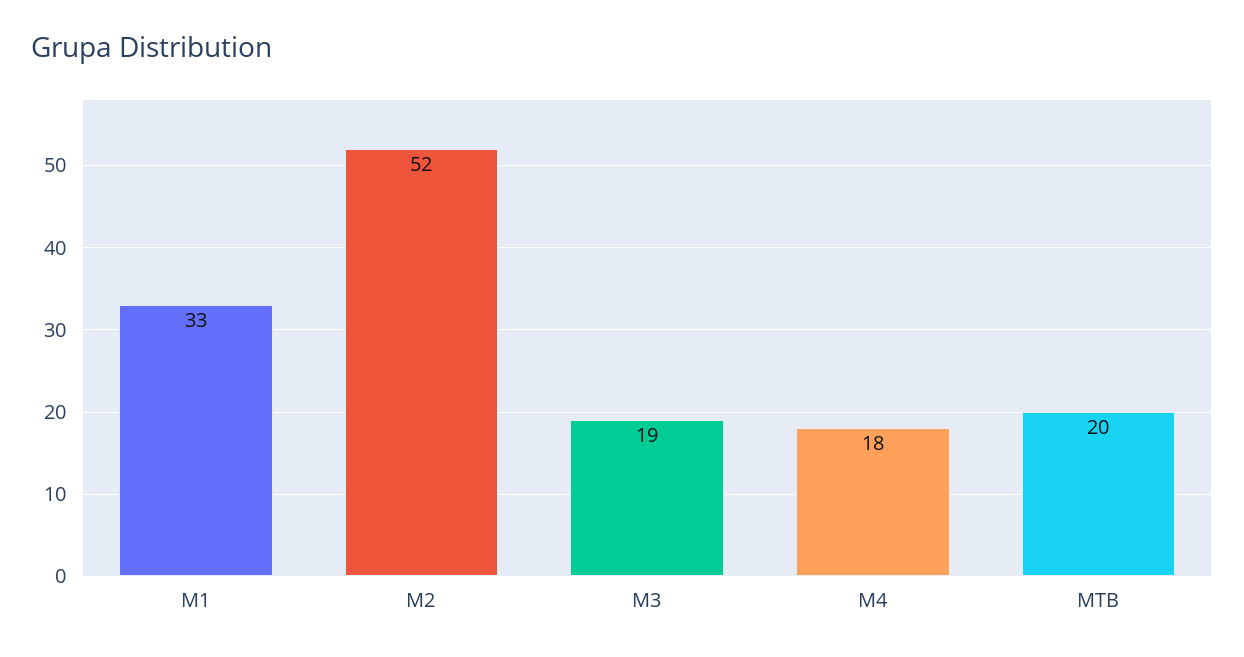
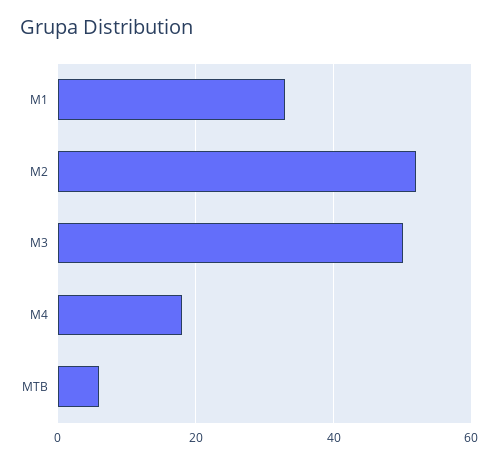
M3: 19 -> 50
MTB: 20 -> 5

